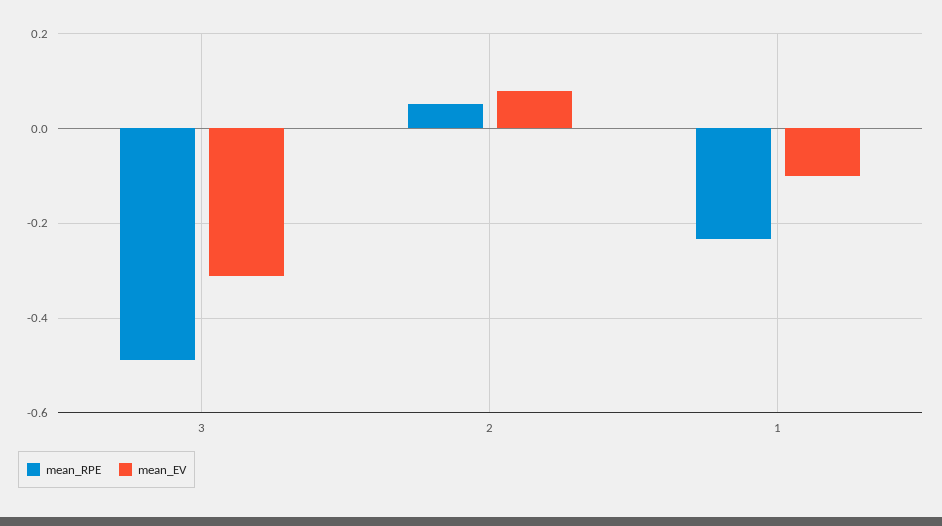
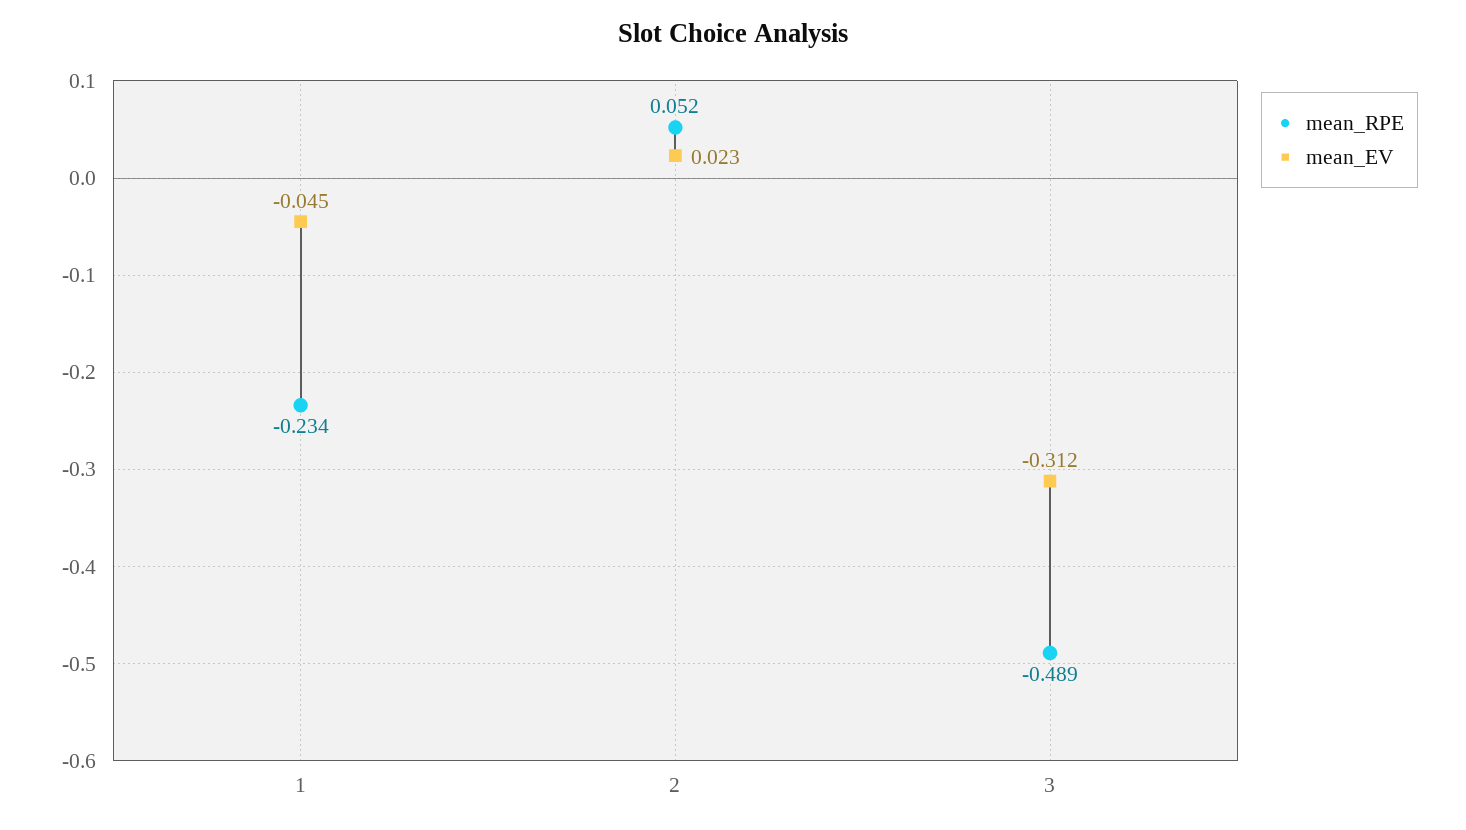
mean_EV, 2: 0.08 -> 0.023
mean_EV, 1: -0.1 -> -0.045

